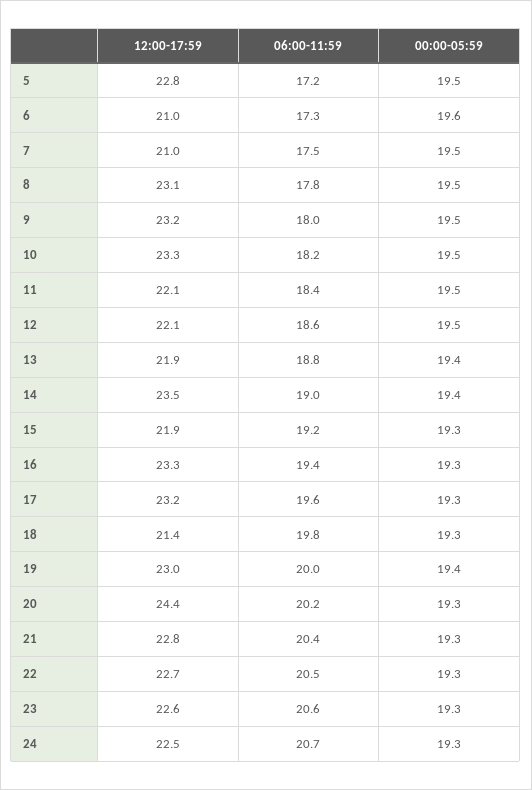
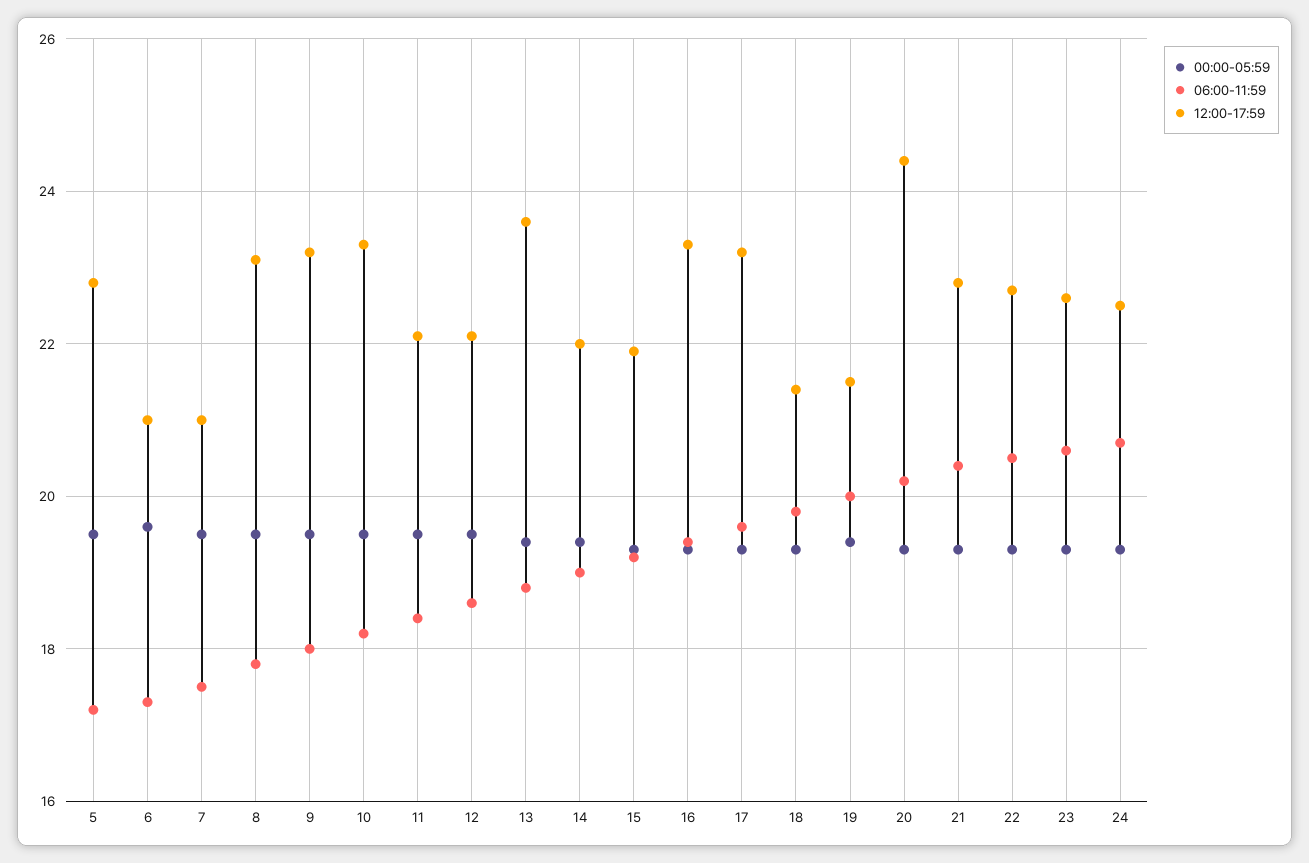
12:00-17:59, 13: 21.9 -> 23.5
12:00-17:59, 14: 23.5 -> 22
12:00-17:59, 19: 23 -> 21.5

